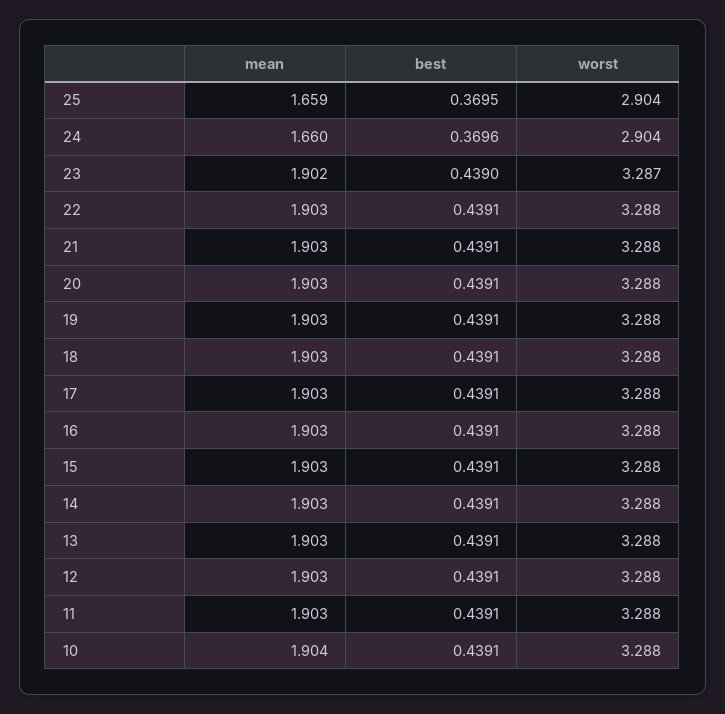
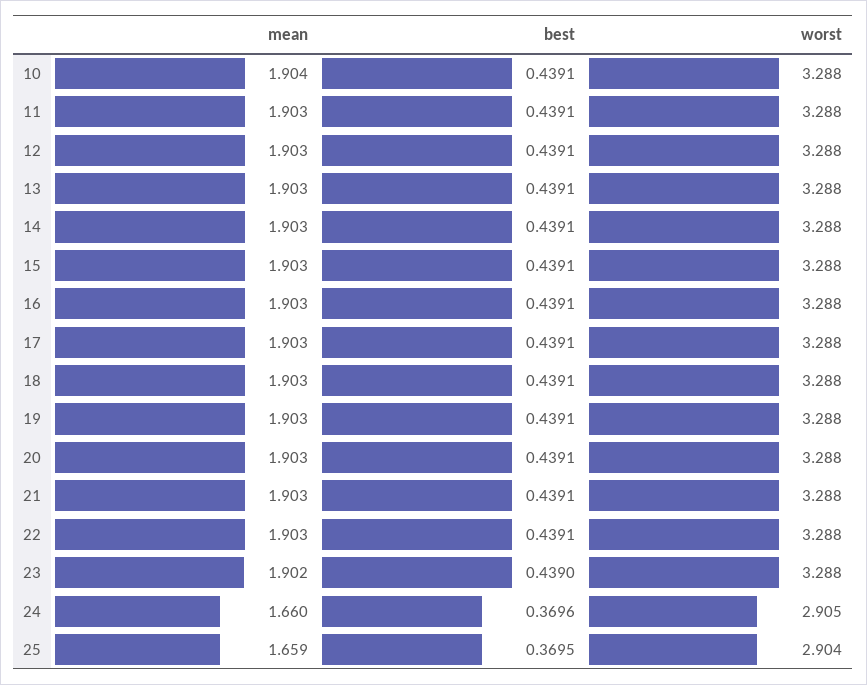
worst, 24: 2.904 -> 2.905
worst, 23: 3.287 -> 3.288

